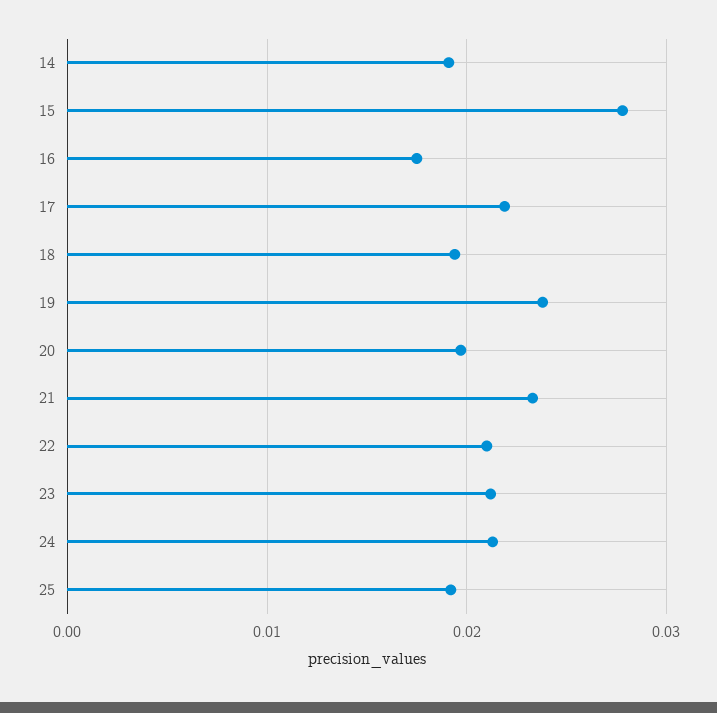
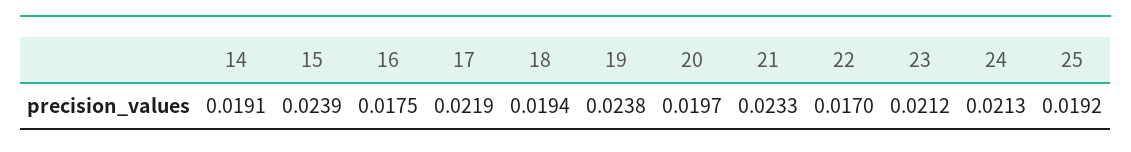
15: 0.028 -> 0.0239
22: 0.021 -> 0.017

